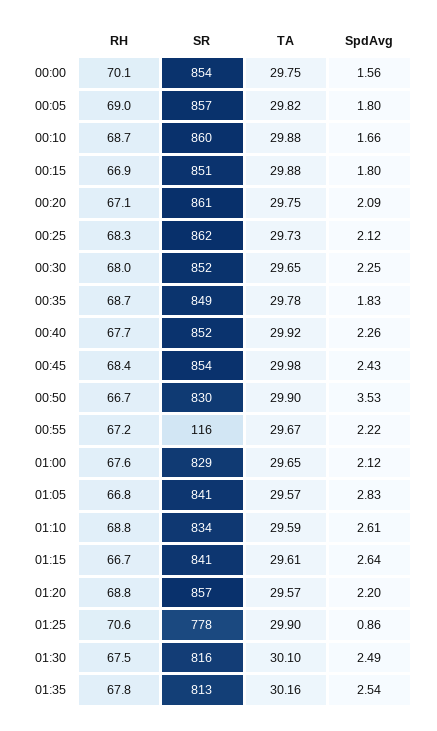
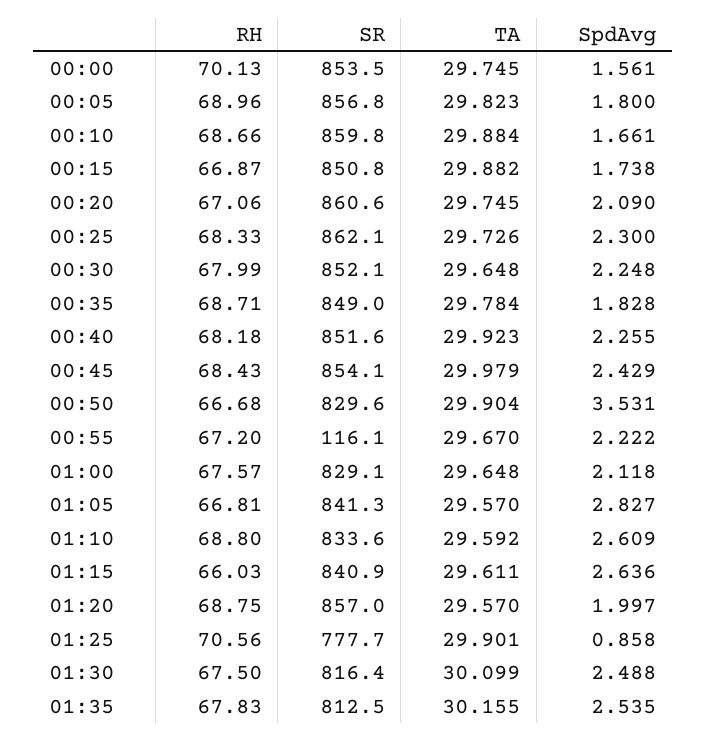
SpdAvg, 00:15: 1.8 -> 1.738
SpdAvg, 00:25: 2.12 -> 2.3
RH, 00:40: 67.7 -> 68.18
RH, 01:15: 66.7 -> 66.03
SpdAvg, 01:20: 2.2 -> 1.997

